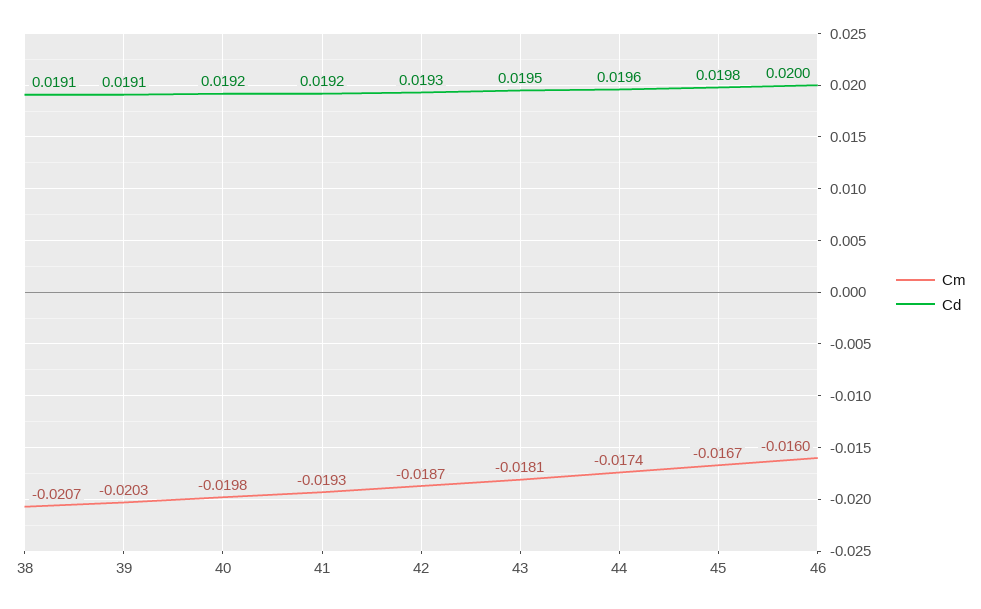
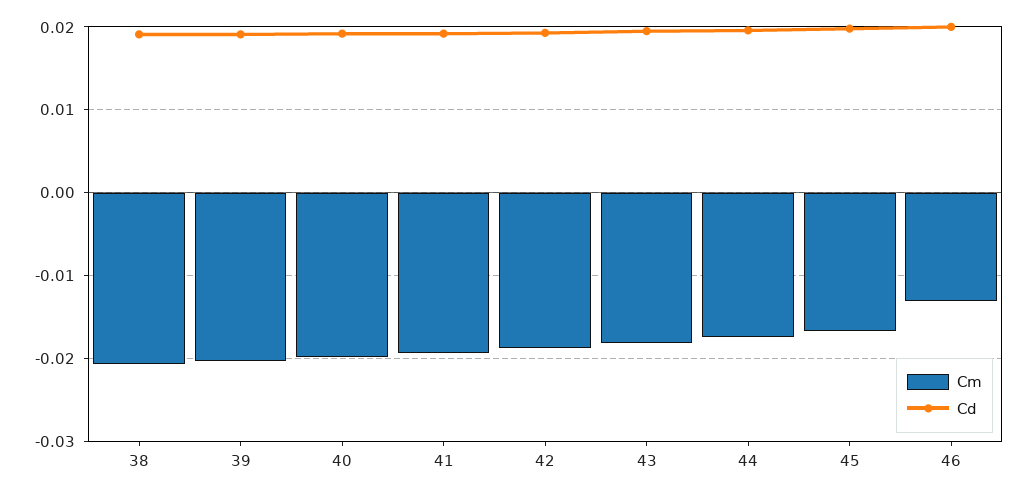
Cm, 46: -0.016 -> -0.013

